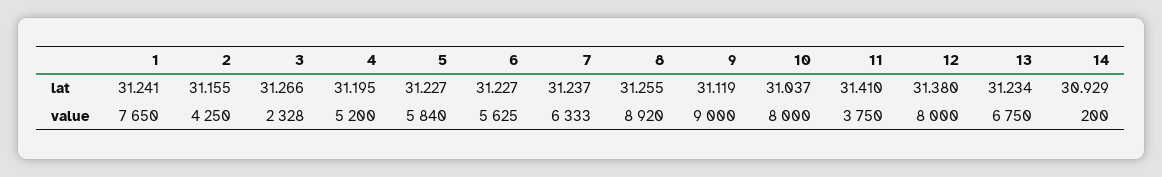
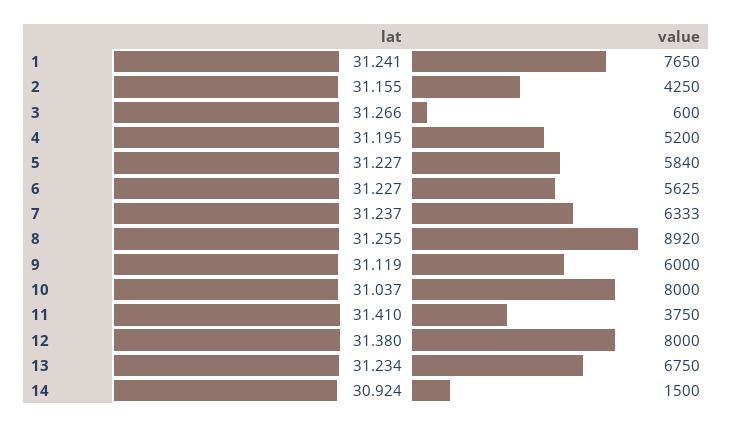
14, lat: 30.929 -> 30.924
3, value: 2328 -> 600
9, value: 9000 -> 6000
14, value: 200 -> 1500

